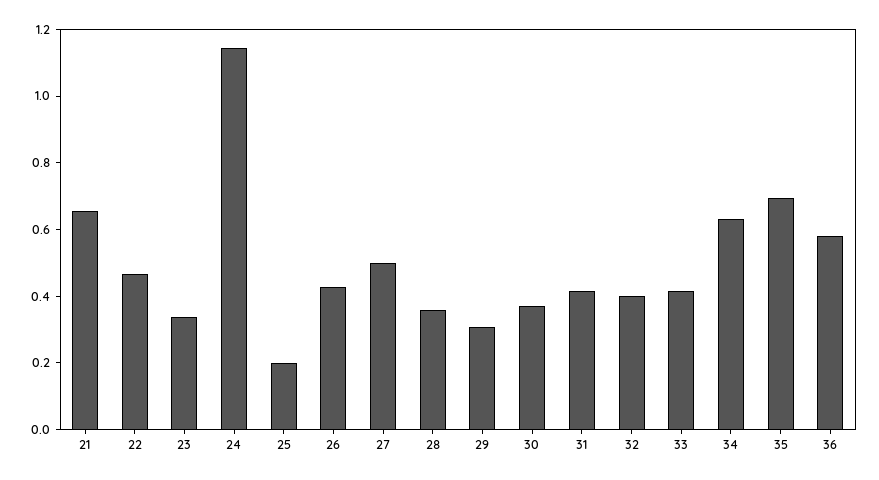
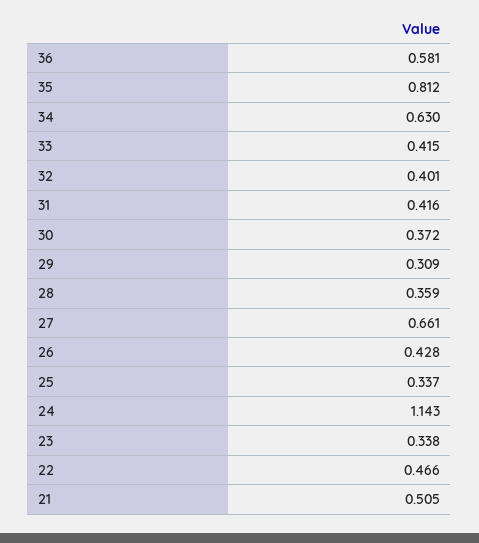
21: 0.65 -> 0.505
25: 0.2 -> 0.337
27: 0.5 -> 0.661
35: 0.7 -> 0.812

